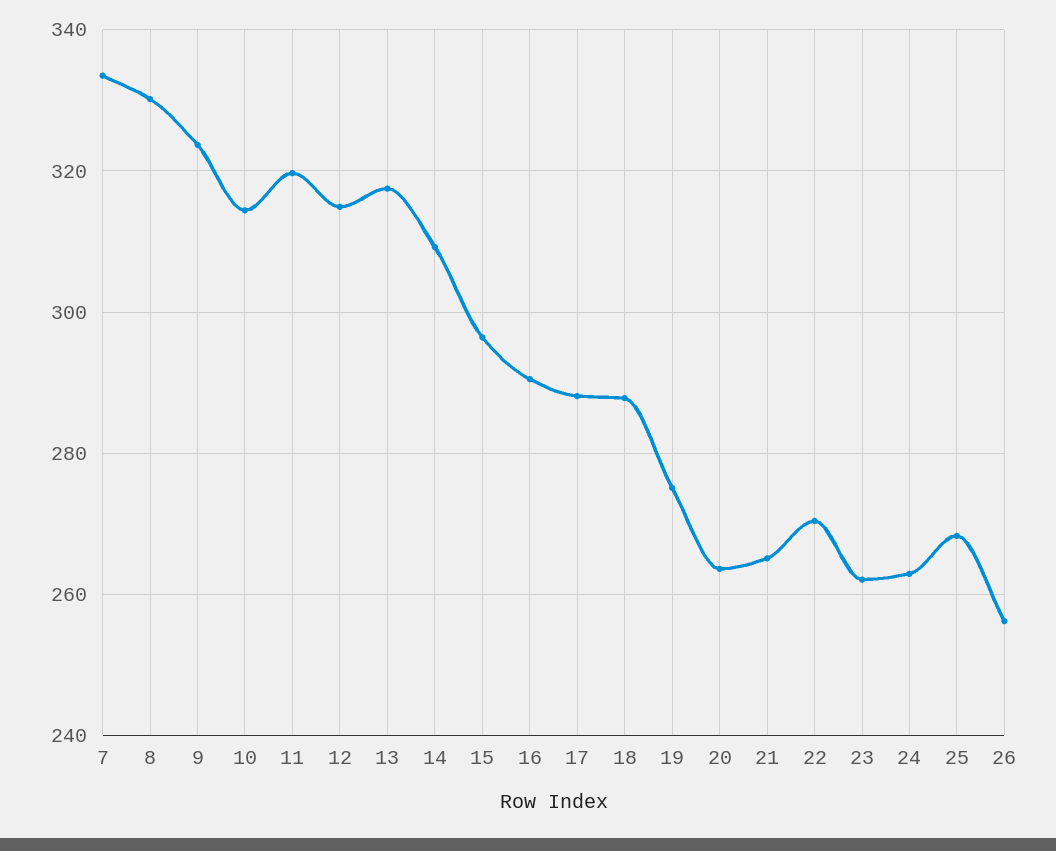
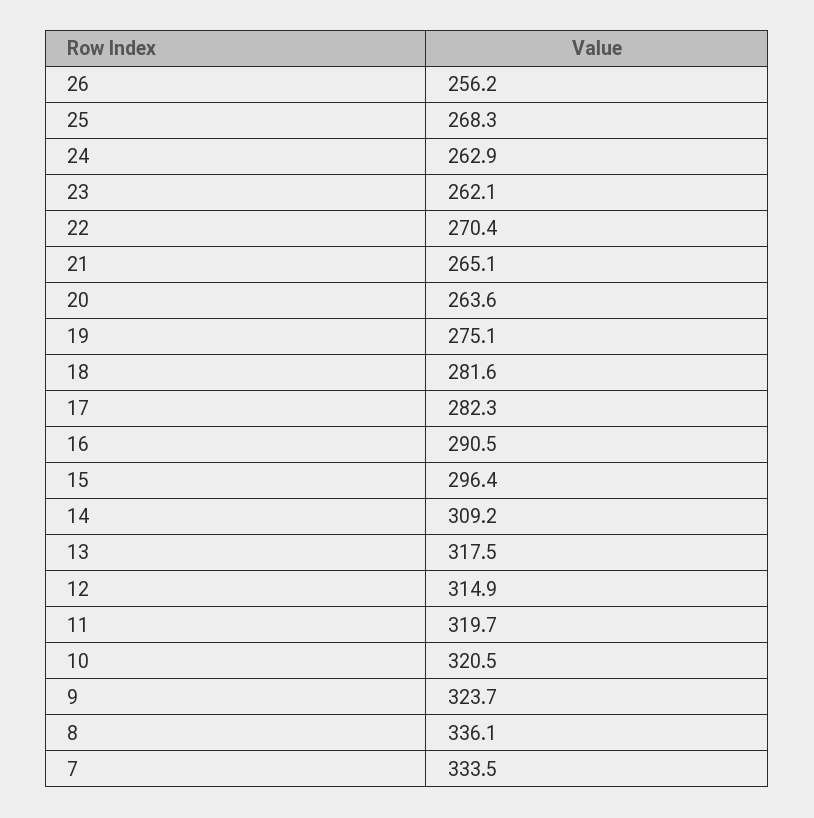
8: 330 -> 336.1
10: 314 -> 320.5
17: 288 -> 282.3
18: 288 -> 281.6

